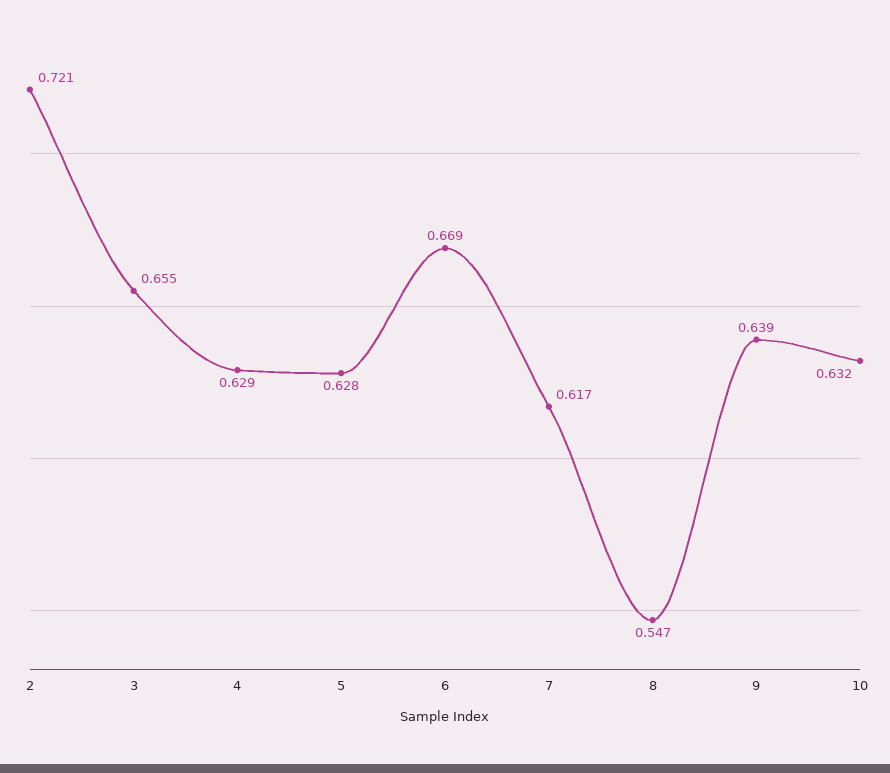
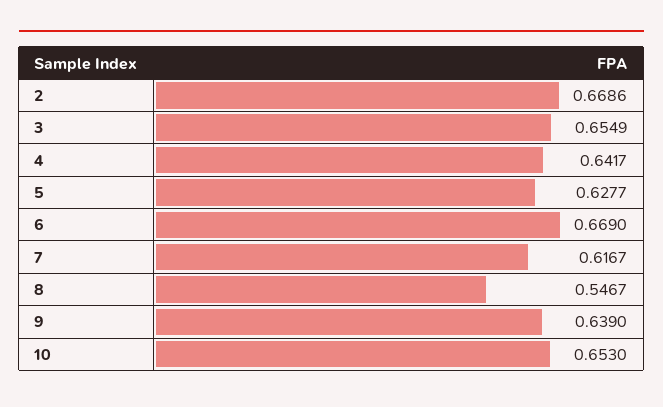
2: 0.721 -> 0.6686
4: 0.629 -> 0.6417
10: 0.632 -> 0.653

